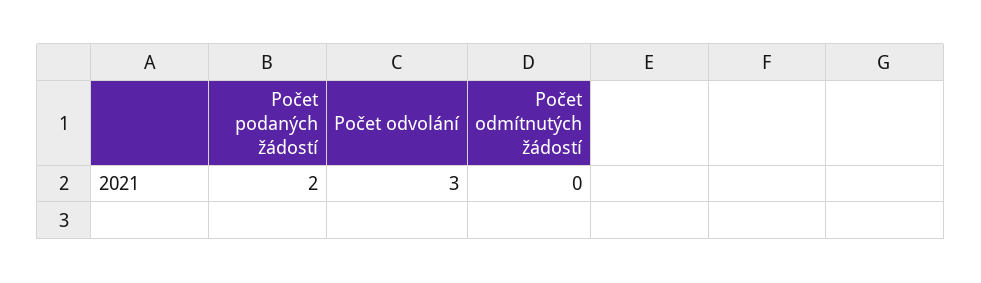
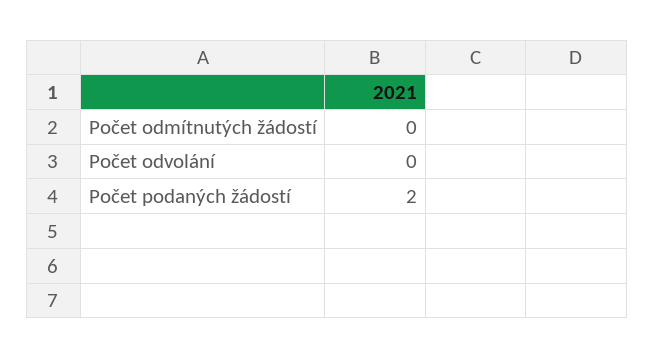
Počet odvolání: 3 -> 0

